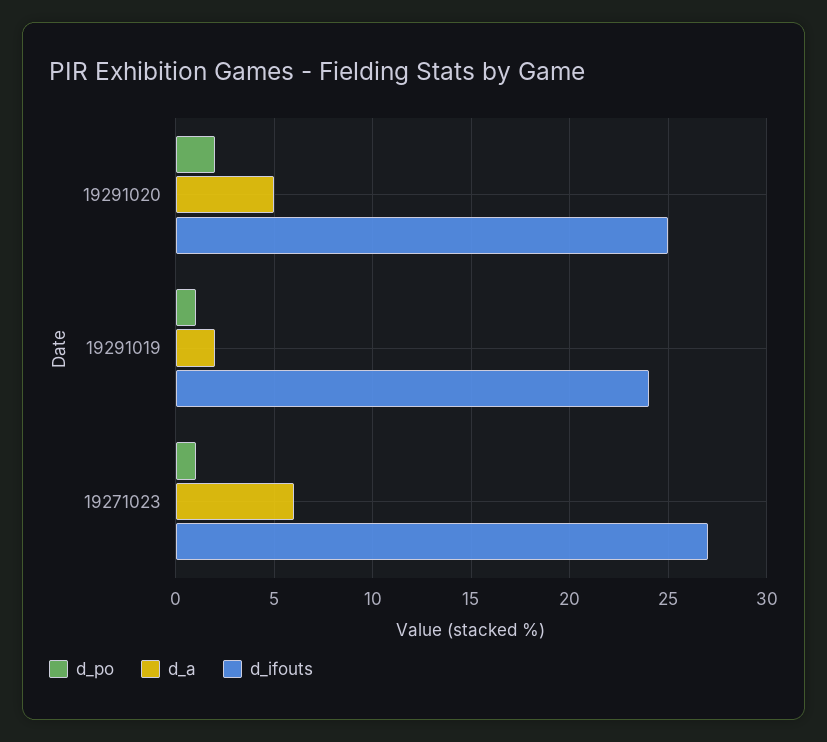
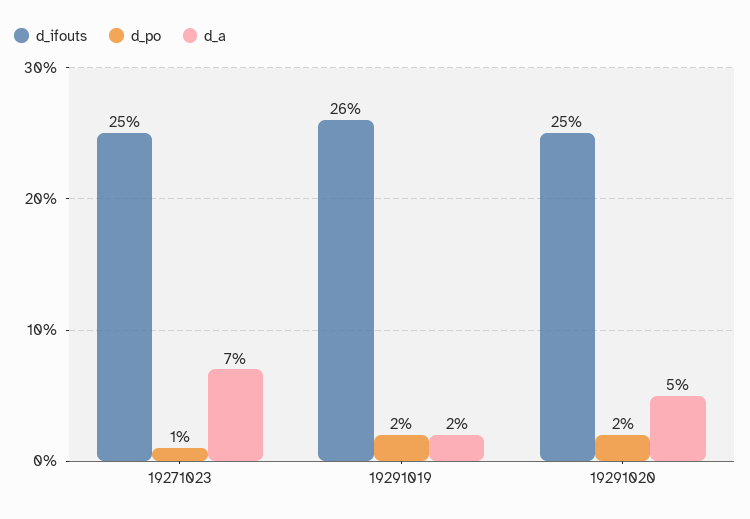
d_po, 19291019: 1 -> 2
d_ifouts, 19291019: 24 -> 26
d_a, 19271023: 6 -> 7
d_ifouts, 19271023: 27 -> 25

